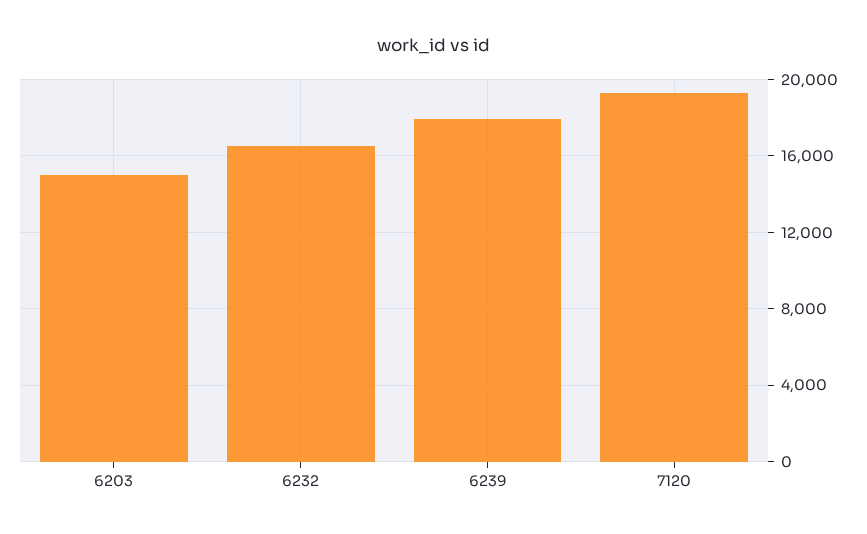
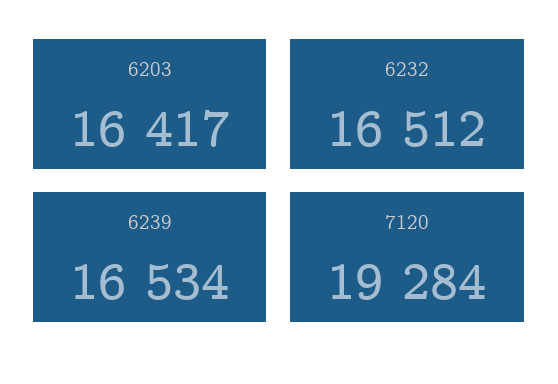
6203: 15000 -> 16417
6239: 18000 -> 16534

